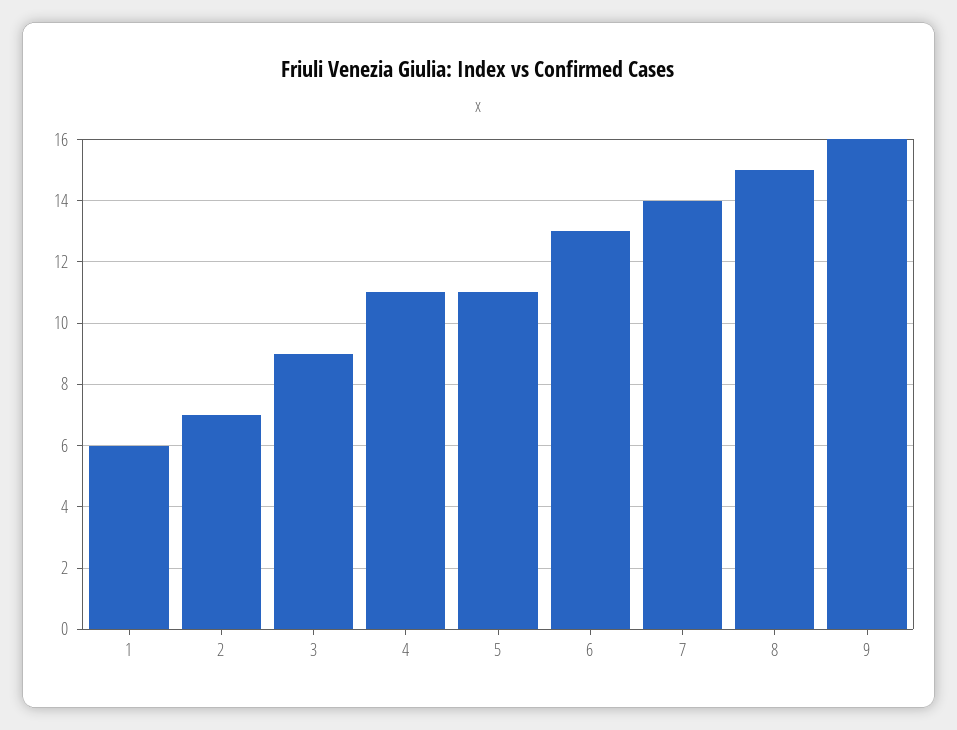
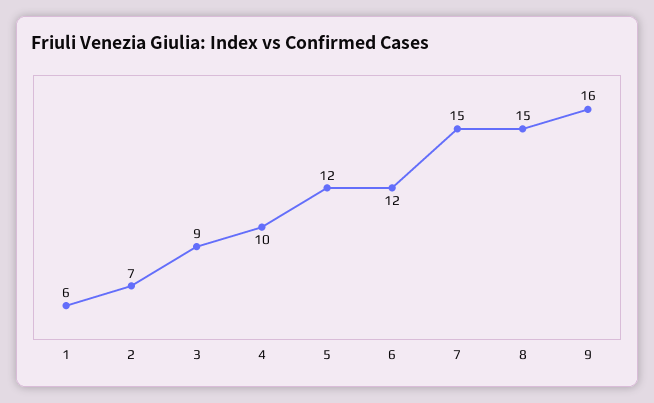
4: 11 -> 10
5: 11 -> 12
6: 13 -> 12
7: 14 -> 15

